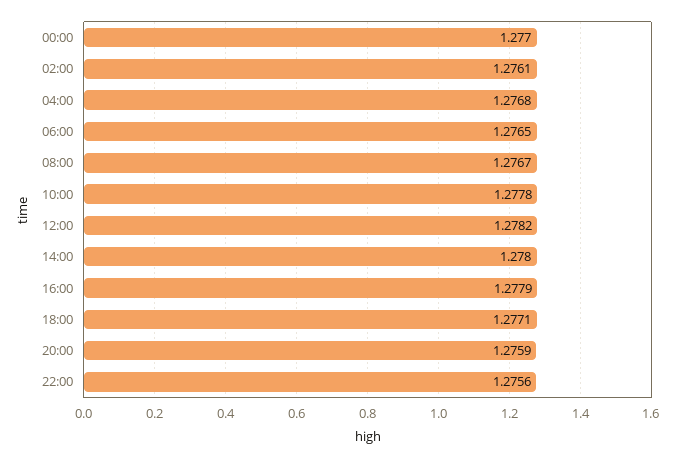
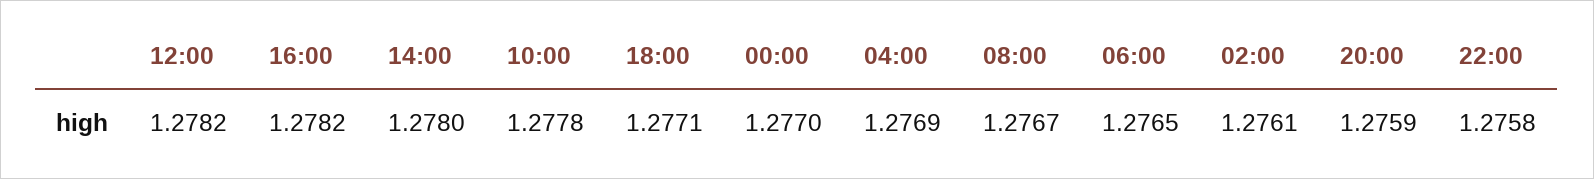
04:00: 1.2768 -> 1.2769
16:00: 1.2779 -> 1.2782
22:00: 1.2756 -> 1.2758

